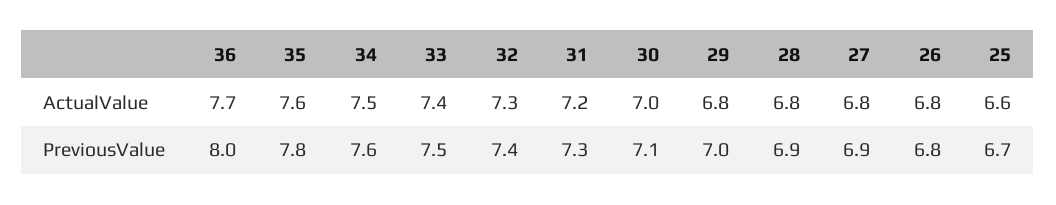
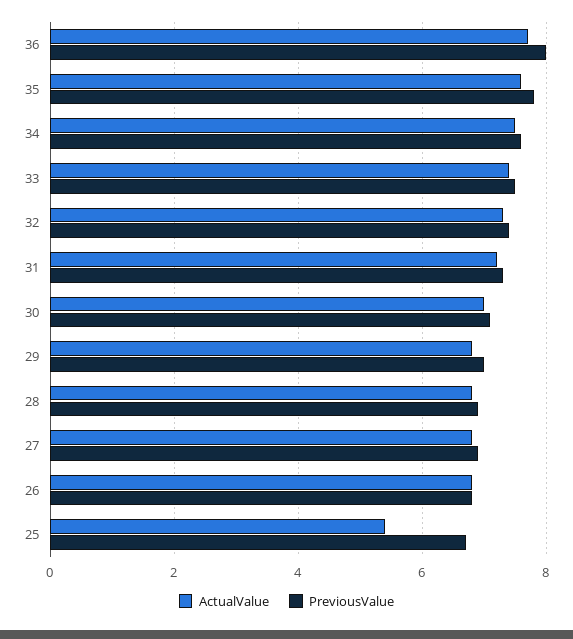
ActualValue, 25: 6.6 -> 5.5

